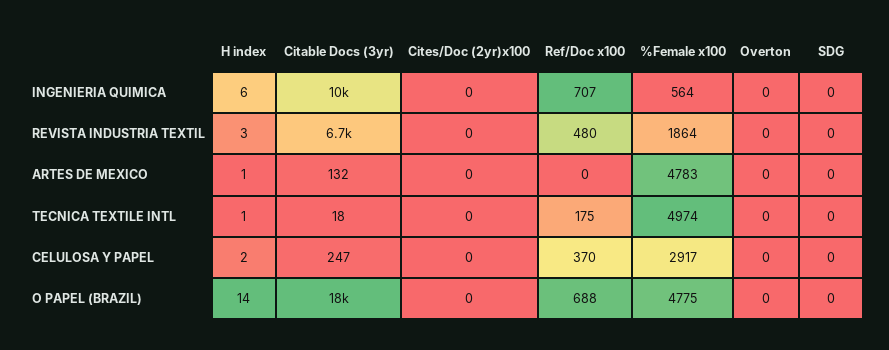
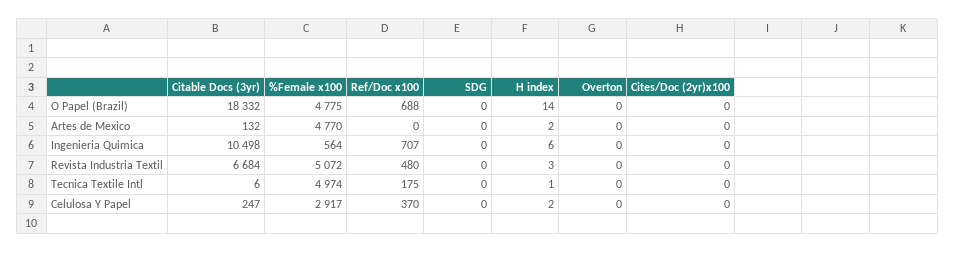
%Female x100, REVISTA INDUSTRIA TEXTIL: 1864 -> 5072
H index, ARTES DE MEXICO: 1 -> 2
%Female x100, ARTES DE MEXICO: 4783 -> 4770
Citable Docs (3yr), TECNICA TEXTILE INTL: 18 -> 6

